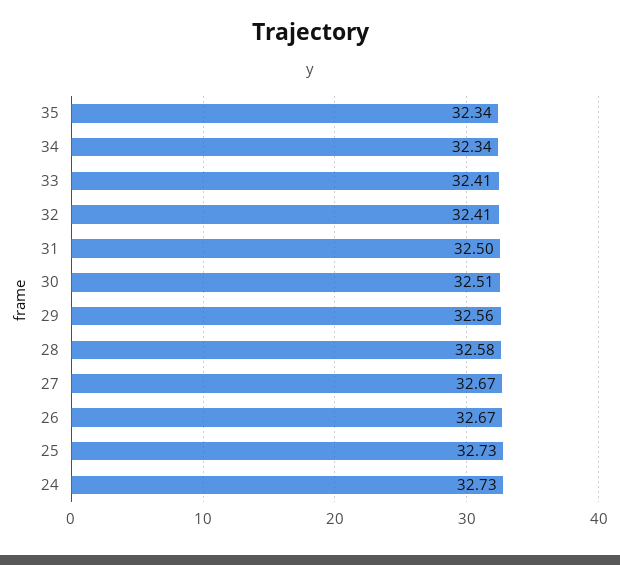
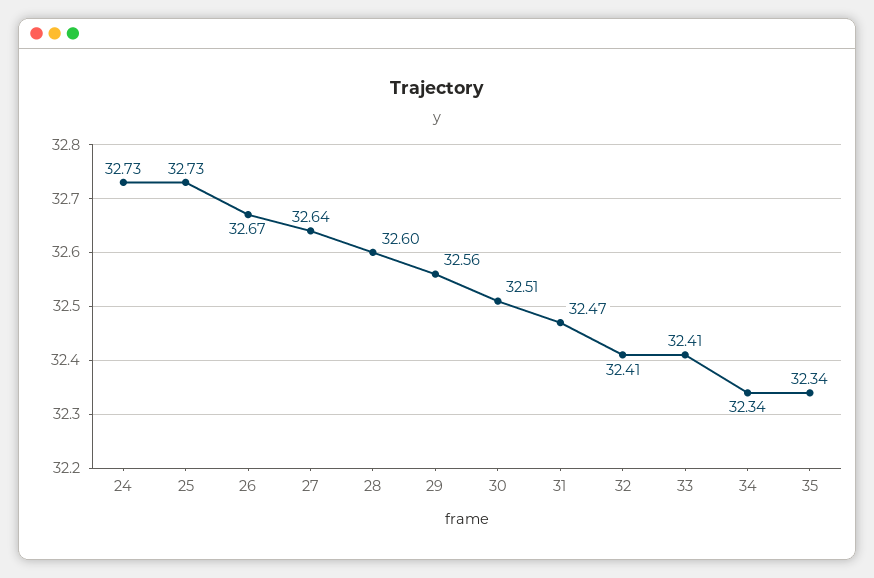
31: 32.5 -> 32.47
28: 32.58 -> 32.6
27: 32.67 -> 32.64

